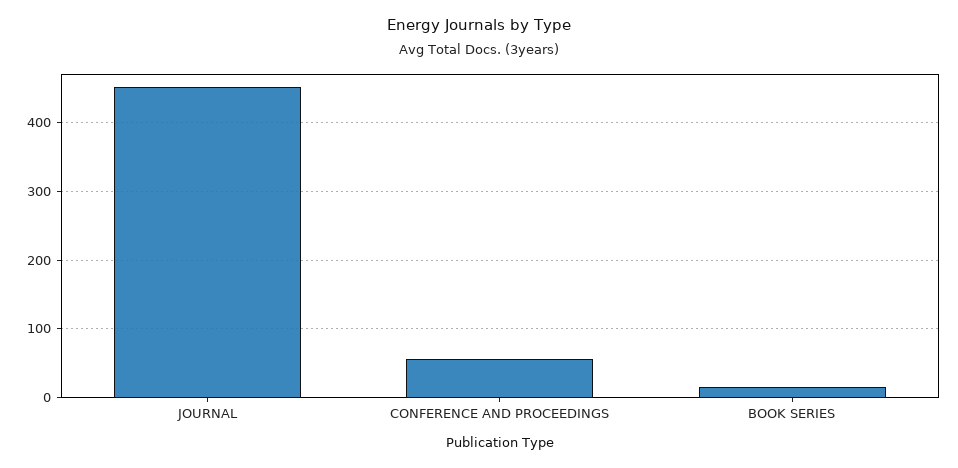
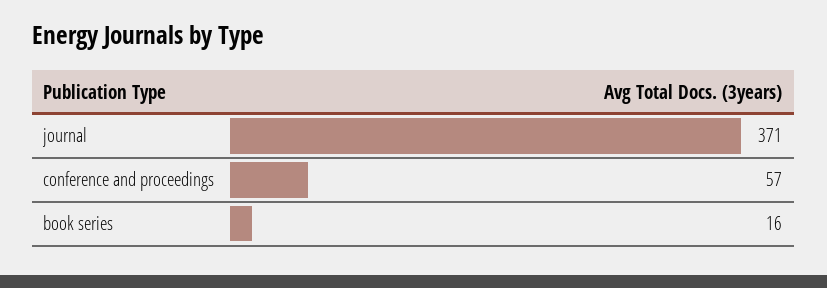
JOURNAL: 450 -> 371

